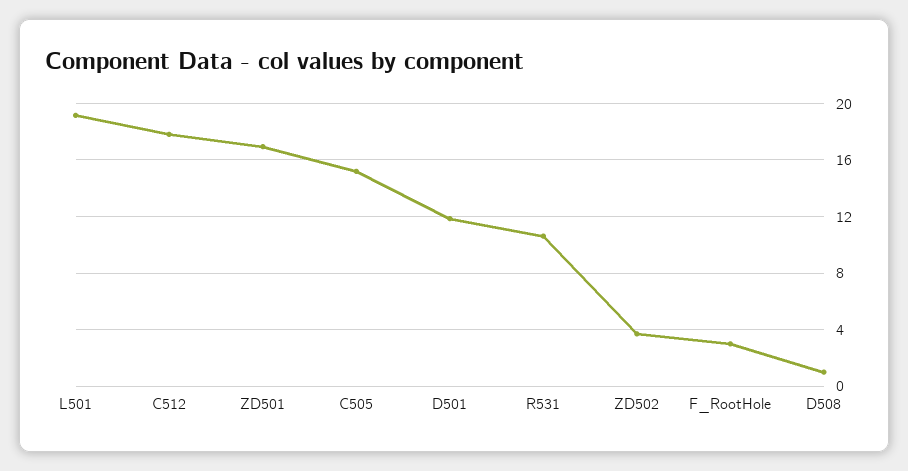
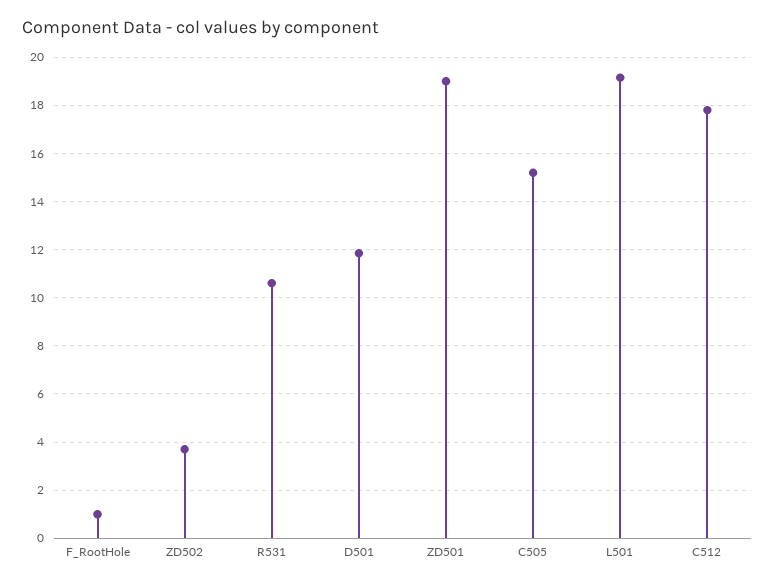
ZD501: 17 -> 19
F_RootHole: 3 -> 1
D508: 1 -> none

